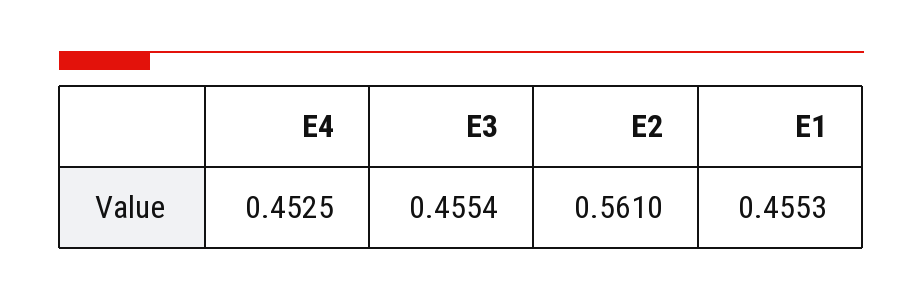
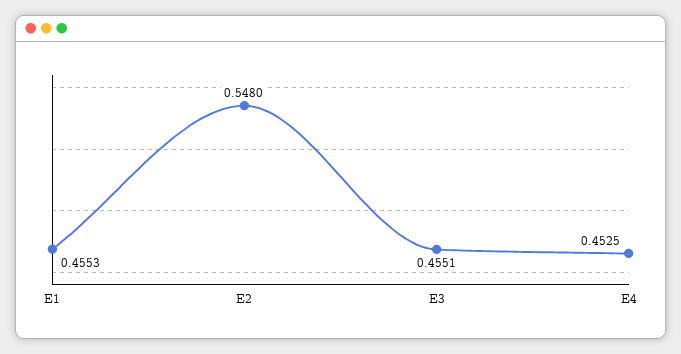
E3: 0.4554 -> 0.4551
E2: 0.561 -> 0.548

